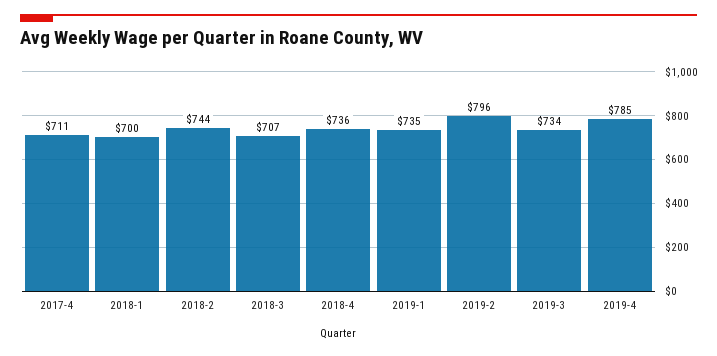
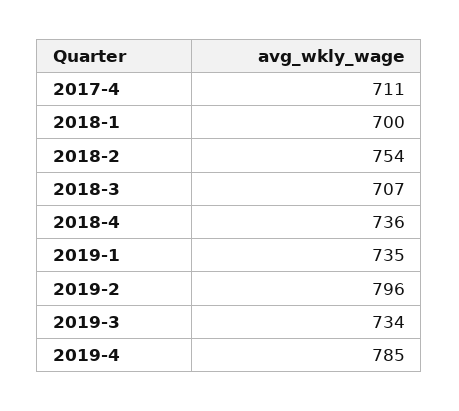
2018-2: 744 -> 754

